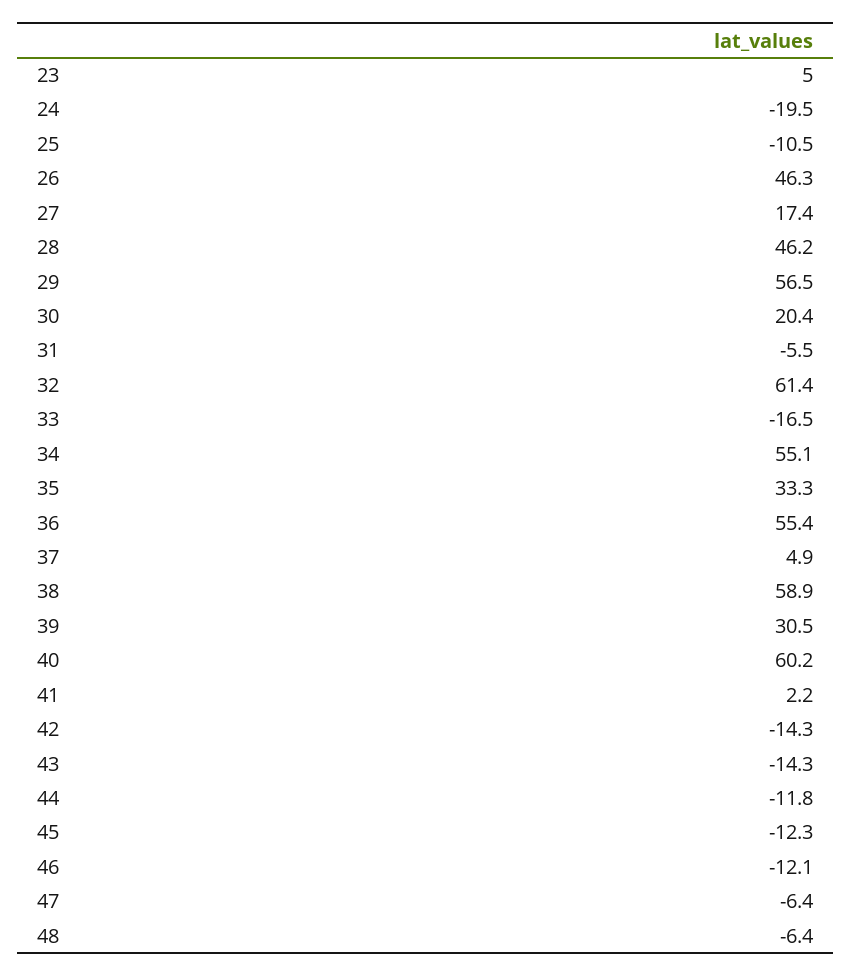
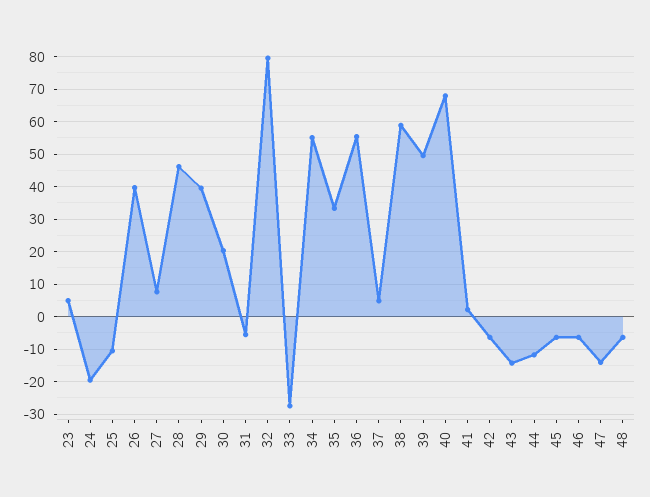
26: 46.3 -> 40
27: 17.4 -> 8
29: 56.5 -> 40
32: 61.4 -> 80
33: -16.5 -> -28
39: 30.5 -> 50
40: 60.2 -> 68
42: -14.3 -> -6
45: -12.3 -> -6
46: -12.1 -> -6
47: -6.4 -> -14

